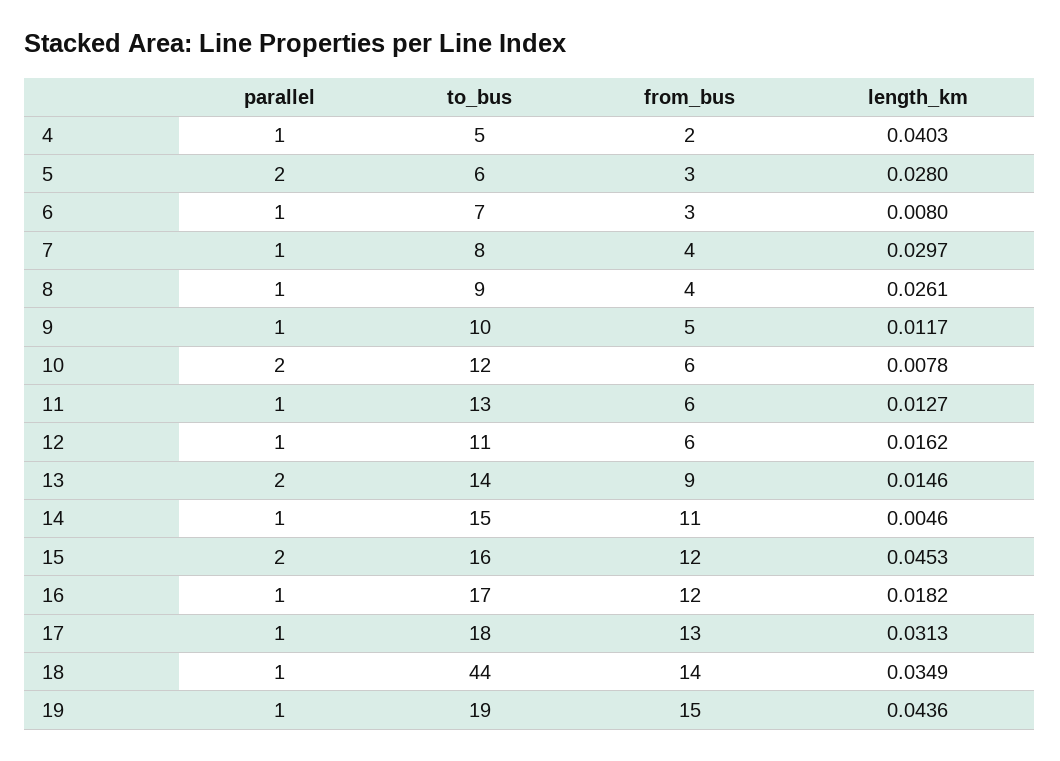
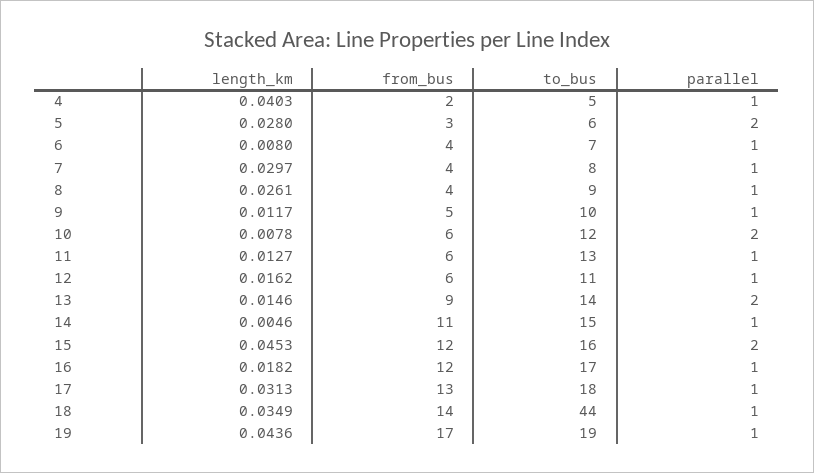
from_bus, 6: 3 -> 4
from_bus, 19: 15 -> 17

